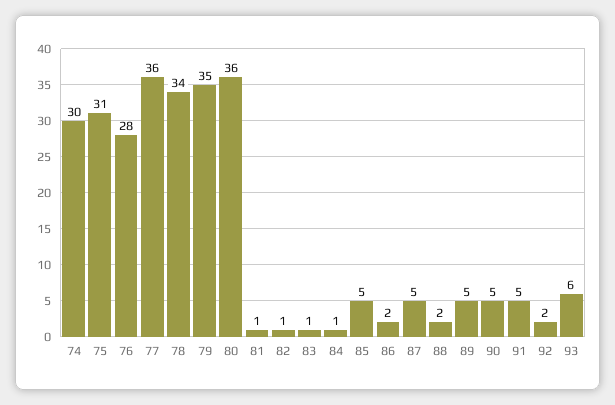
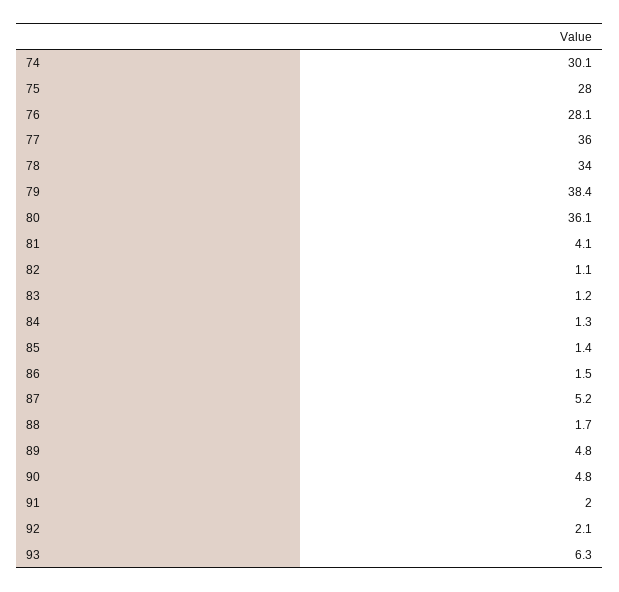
75: 31 -> 28
79: 35 -> 38.4
81: 1 -> 4.1
85: 5 -> 1.4
91: 5 -> 2

